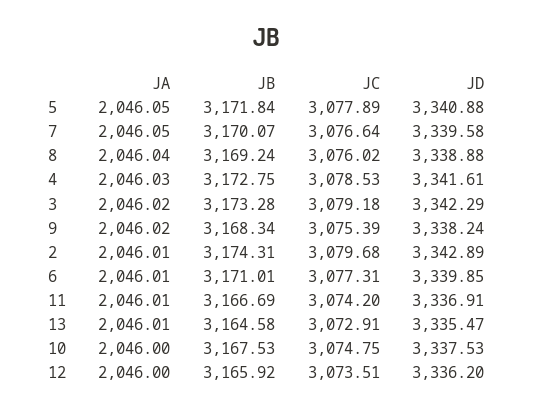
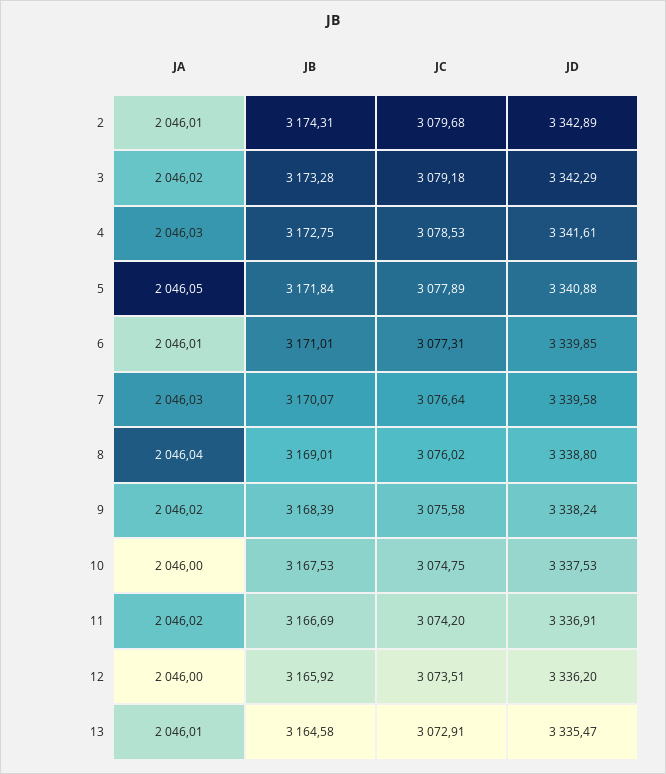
JA, 7: 2046.05 -> 2046.03
JB, 8: 3169.24 -> 3169.01
JD, 8: 3338.88 -> 3338.8
JB, 9: 3168.34 -> 3168.39
JC, 9: 3075.39 -> 3075.58
JA, 11: 2046.01 -> 2046.02

